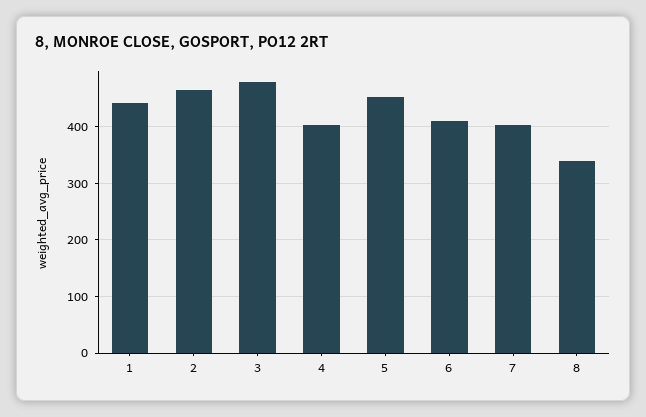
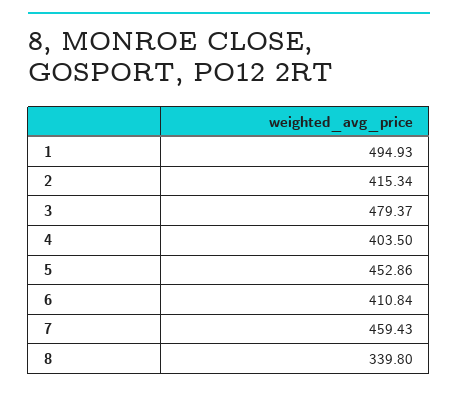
1: 440 -> 494.93
2: 460 -> 415.34
7: 400 -> 459.43

